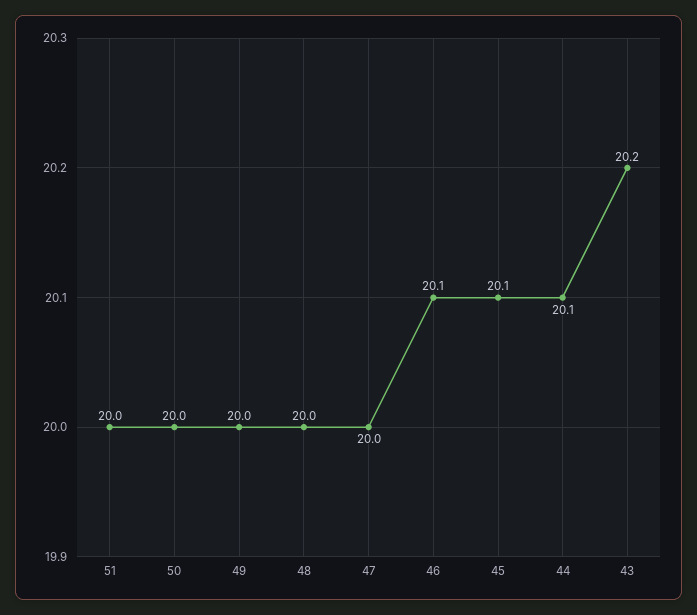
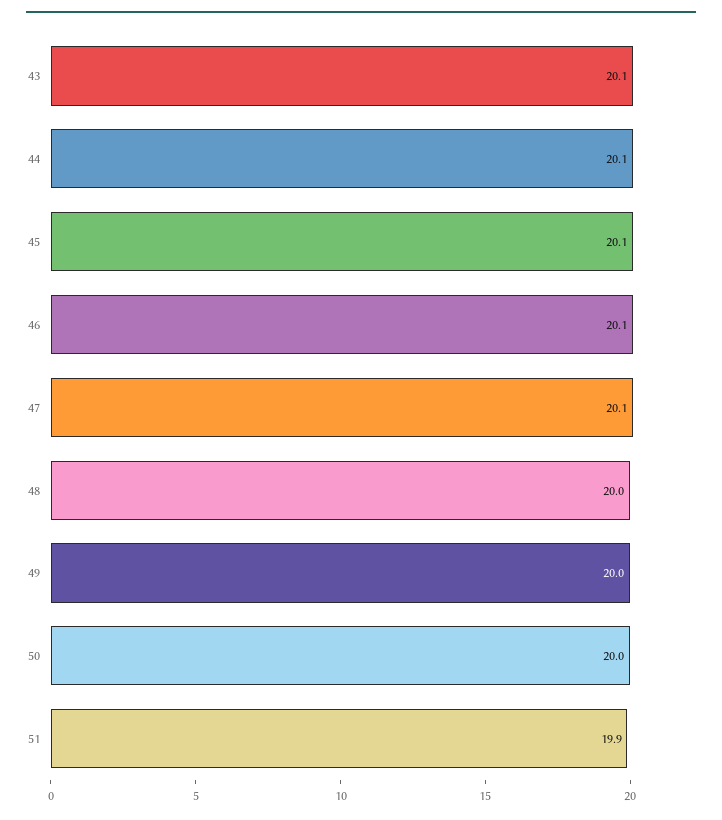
51: 20 -> 19.9
47: 20 -> 20.1
43: 20.2 -> 20.1

